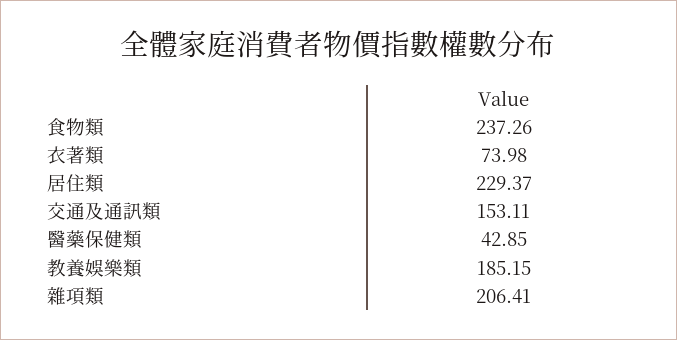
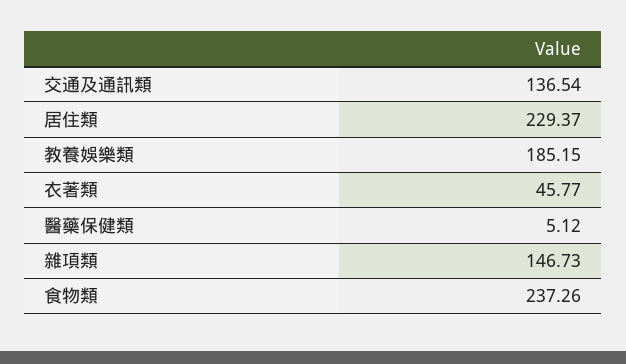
衣著類: 73.98 -> 45.77
交通及通訊類: 153.11 -> 136.54
醫藥保健類: 42.85 -> 5.12
雜項類: 206.41 -> 146.73

